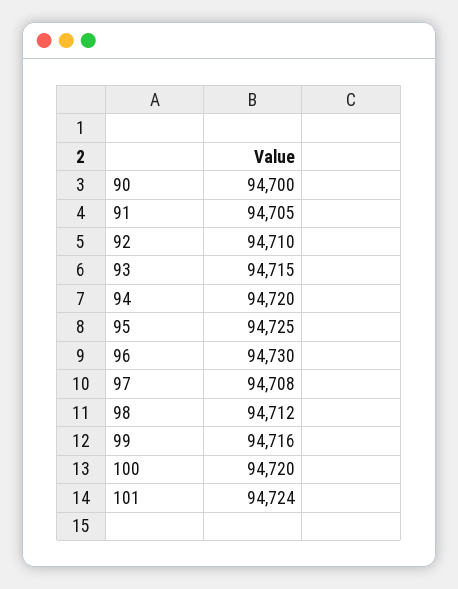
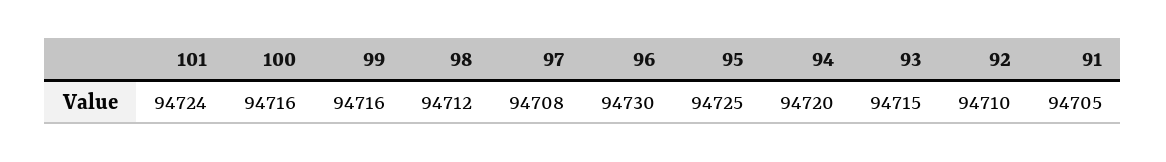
90: 94700 -> none
100: 94720 -> 94716

